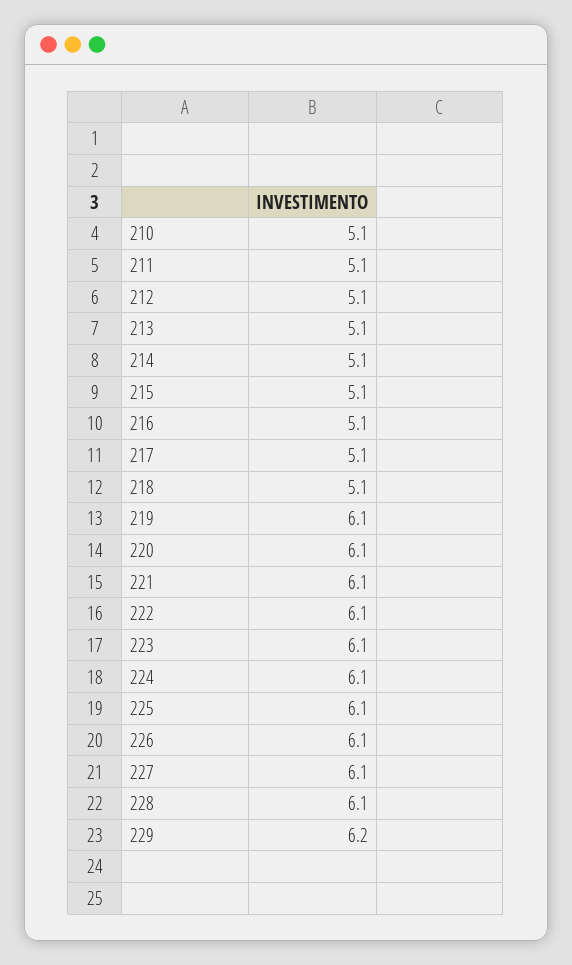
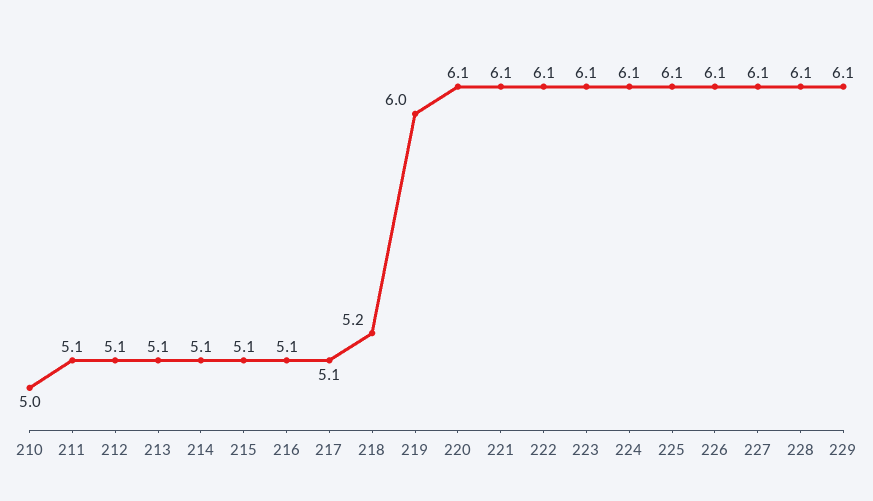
210: 5.1 -> 5
218: 5.1 -> 5.2
219: 6.1 -> 6
229: 6.2 -> 6.1

